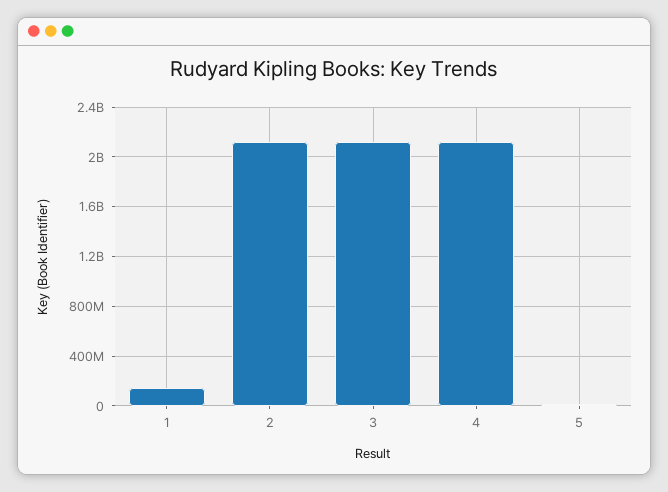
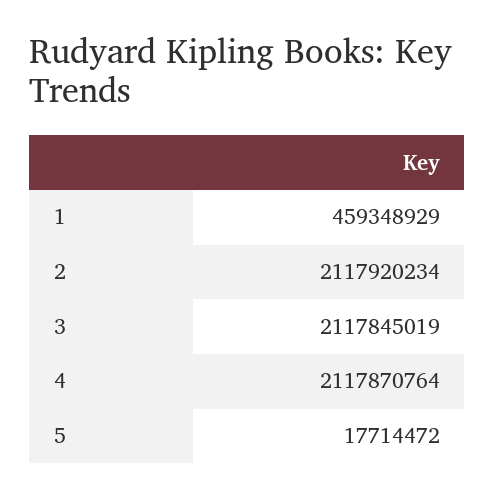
1: 150000000 -> 459348929

